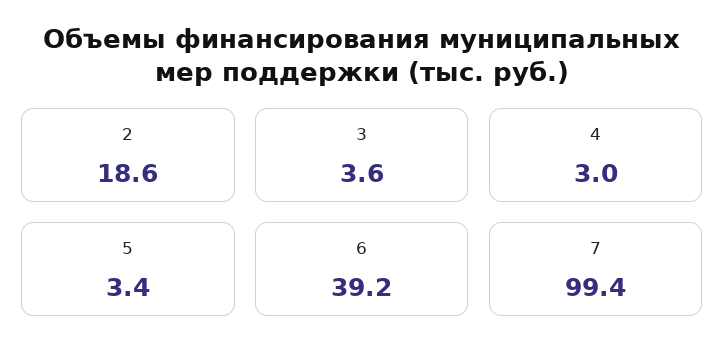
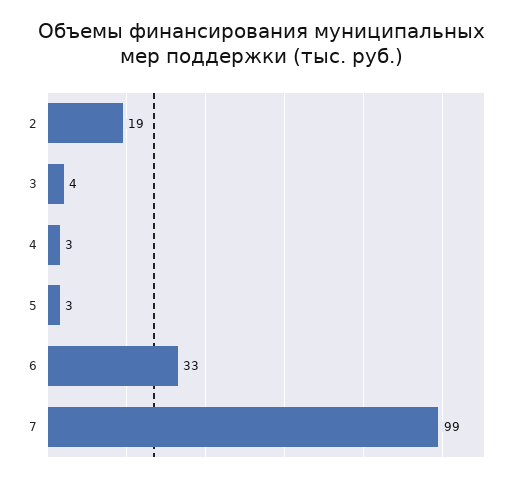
6: 39.2 -> 33

